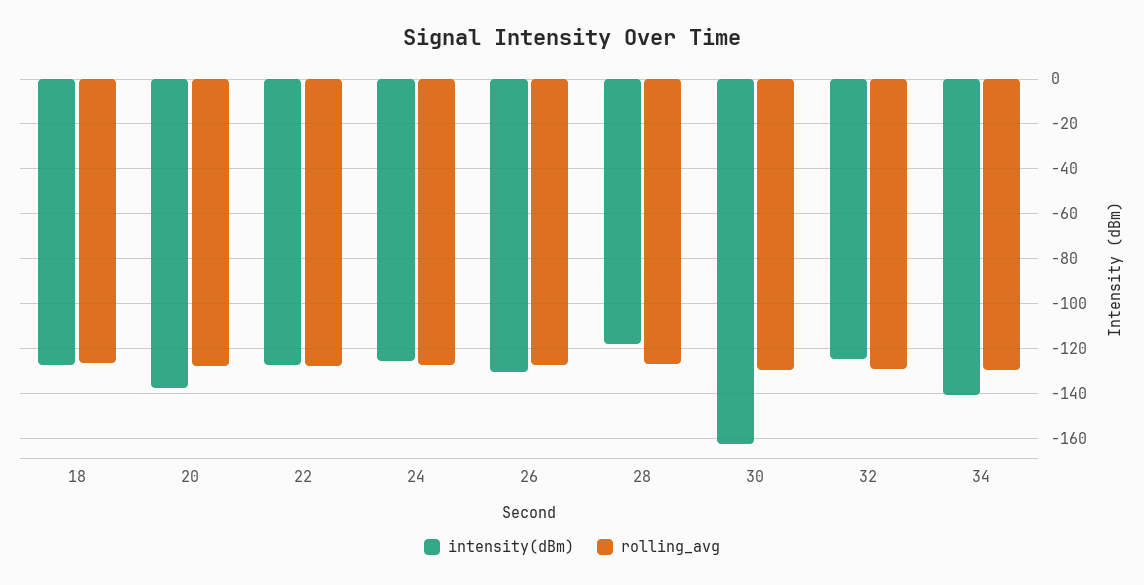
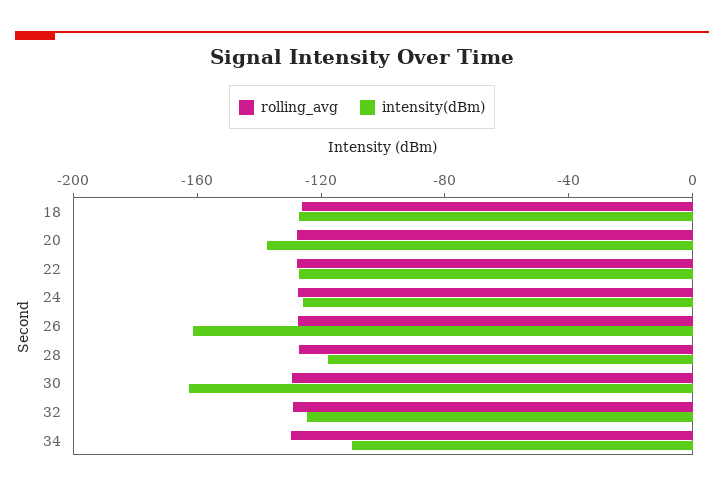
intensity(dBm), 26: -130 -> -160
intensity(dBm), 34: -140 -> -110

